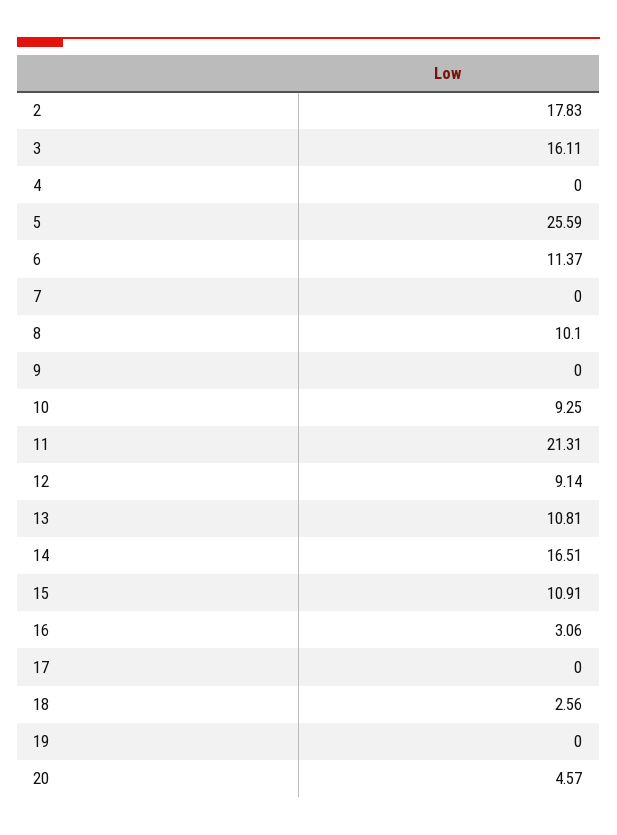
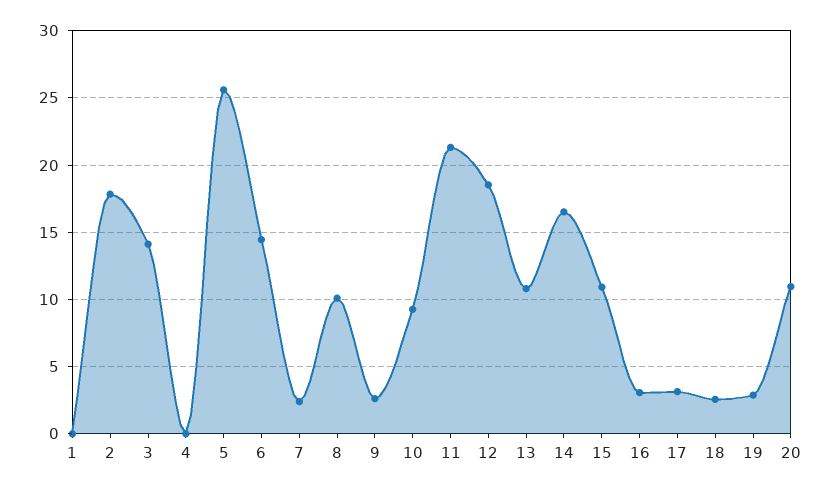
3: 16.11 -> 14
6: 11.37 -> 14.5
7: 0 -> 2.5
9: 0 -> 2.5
12: 9.14 -> 18.5
17: 0 -> 3
19: 0 -> 3
20: 4.57 -> 11
1: none -> 0

